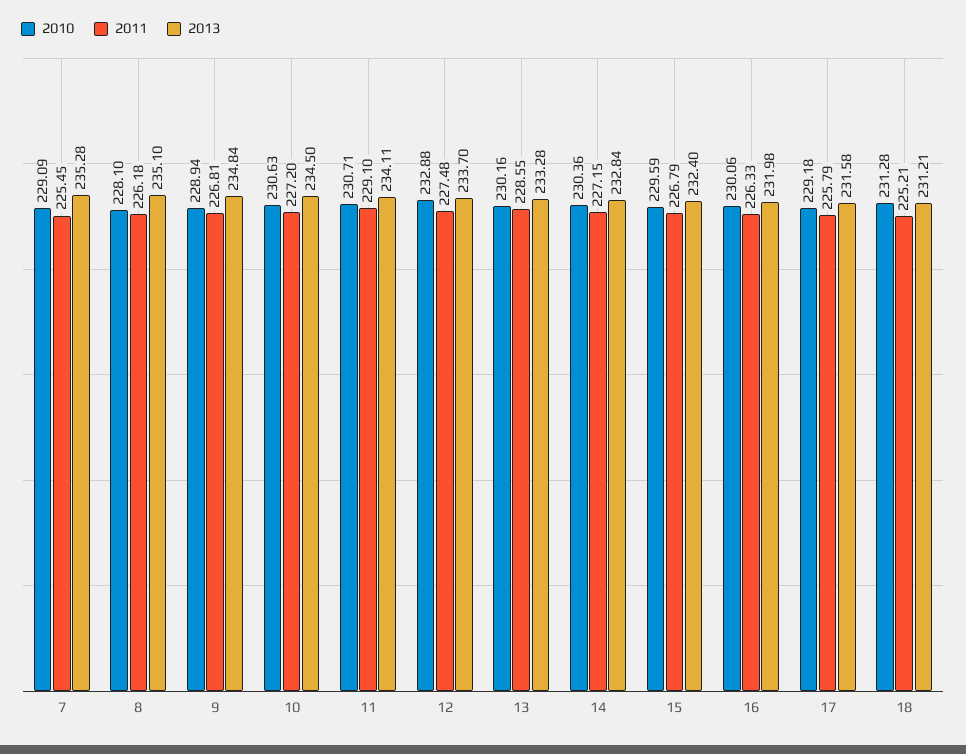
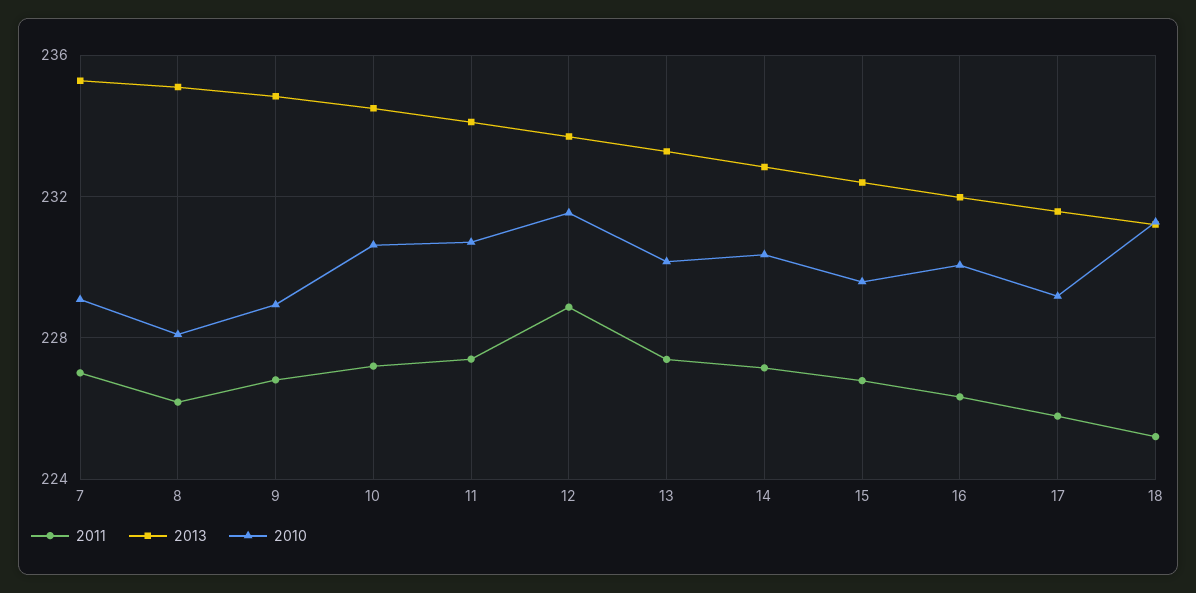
2011, 7: 225.45 -> 227
2011, 11: 229.1 -> 227.5
2010, 12: 232.88 -> 231.5
2011, 12: 227.48 -> 229
2011, 13: 228.55 -> 227.5

